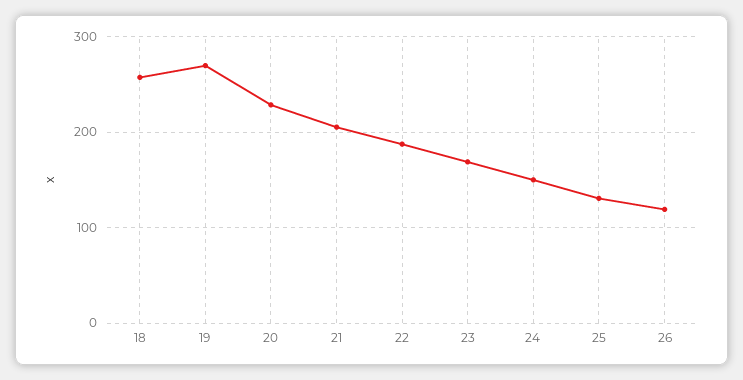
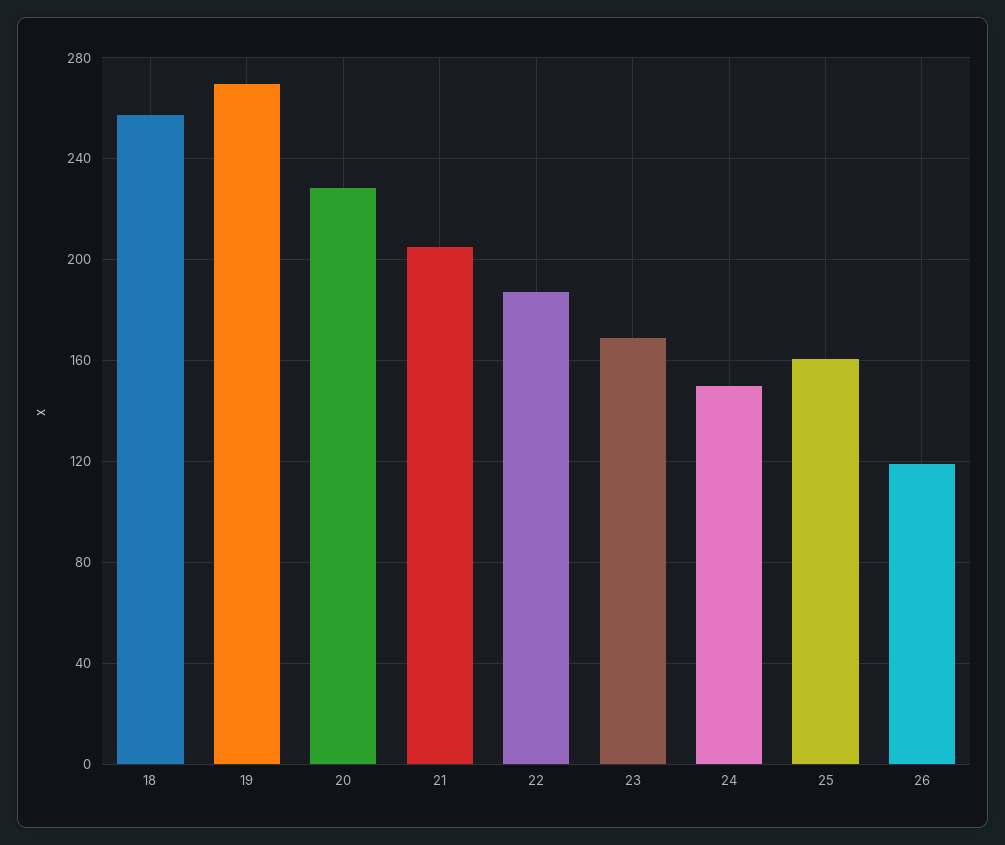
25: 130 -> 160

